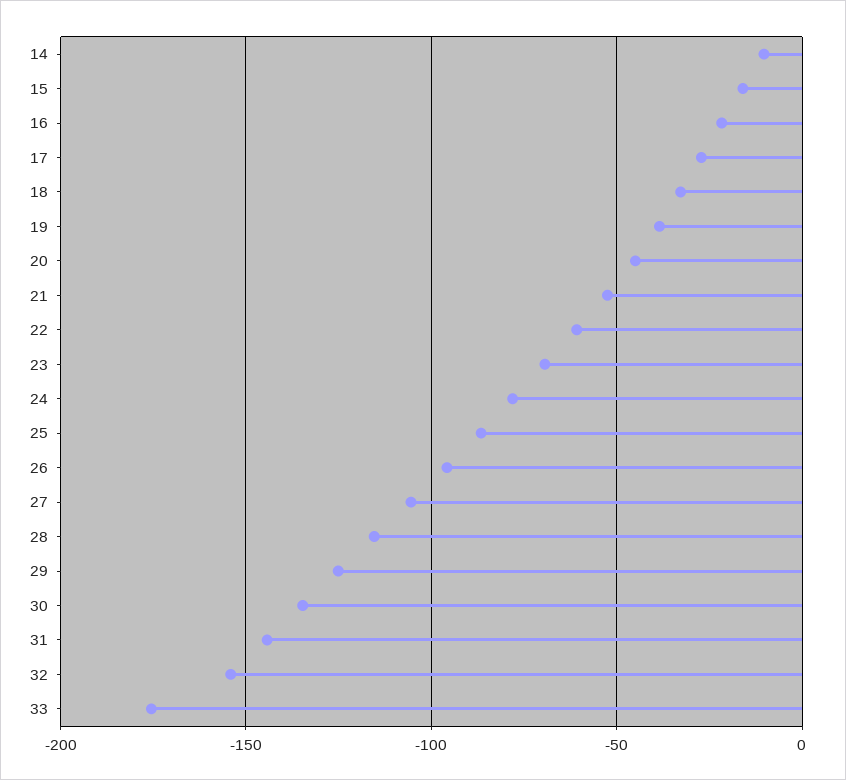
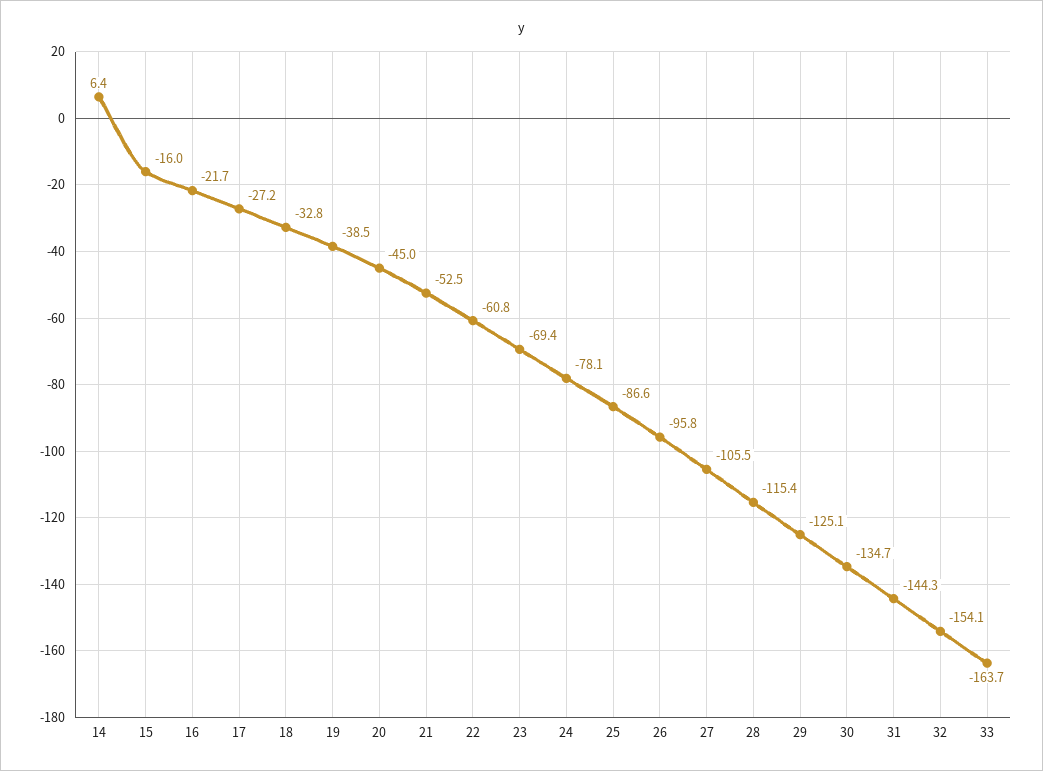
14: -10 -> 6.4
33: -175 -> -163.7

